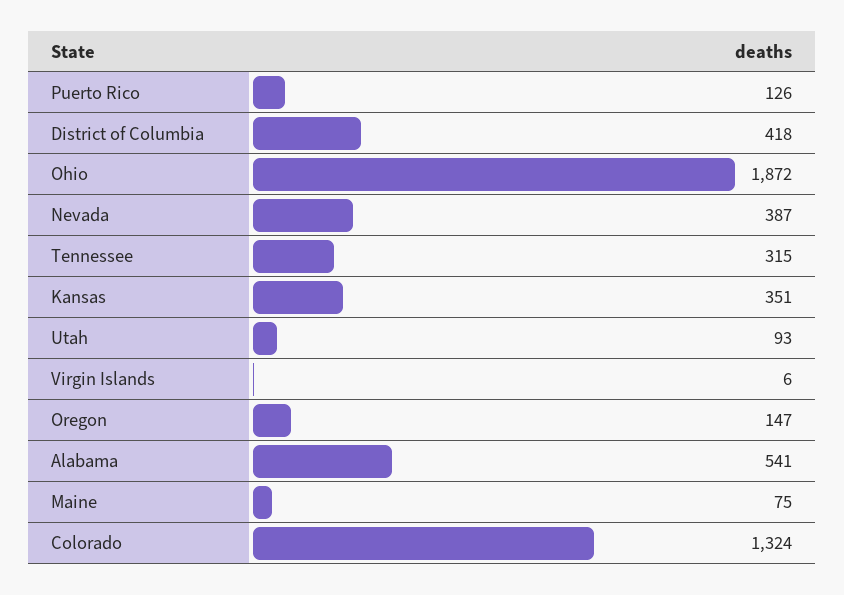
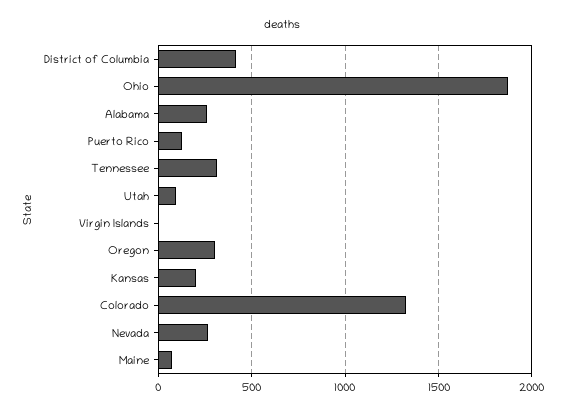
Nevada: 387 -> 250
Kansas: 351 -> 200
Oregon: 147 -> 300
Alabama: 541 -> 250

